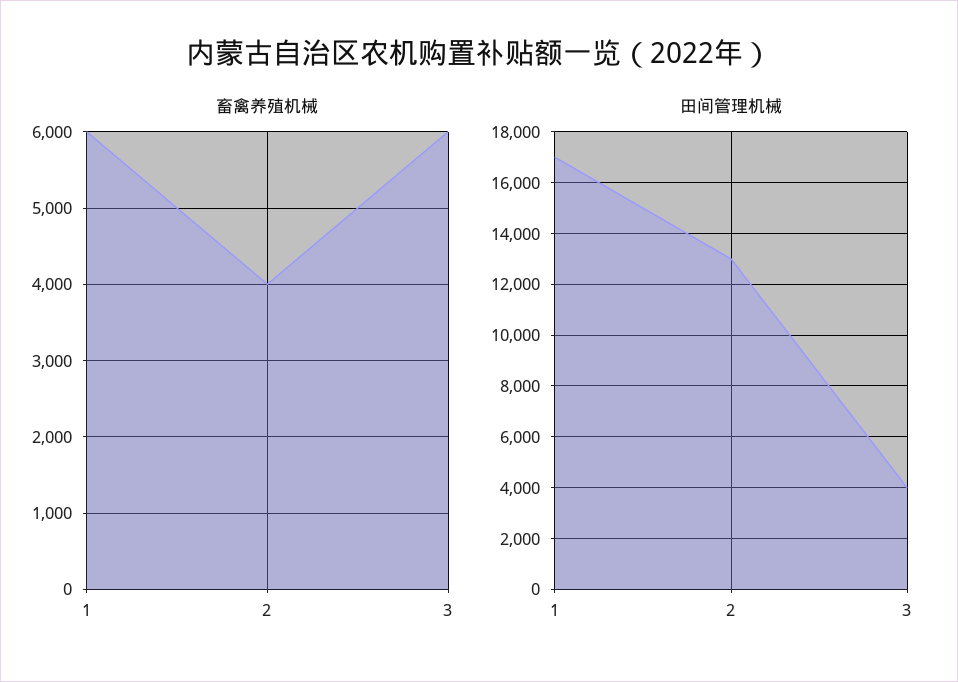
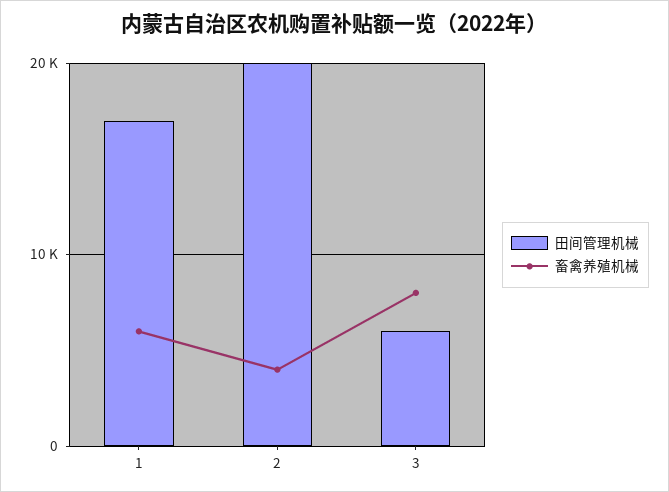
畜禽养殖机械, 3: 6000 -> 8000
田间管理机械, 2: 13000 -> 20000
田间管理机械, 3: 4000 -> 6000

